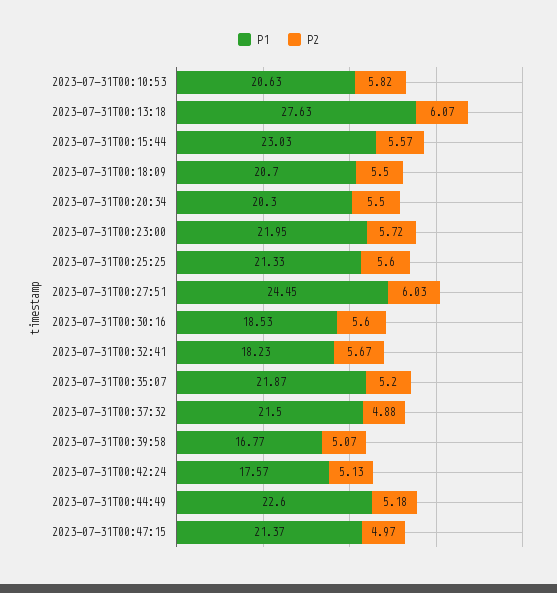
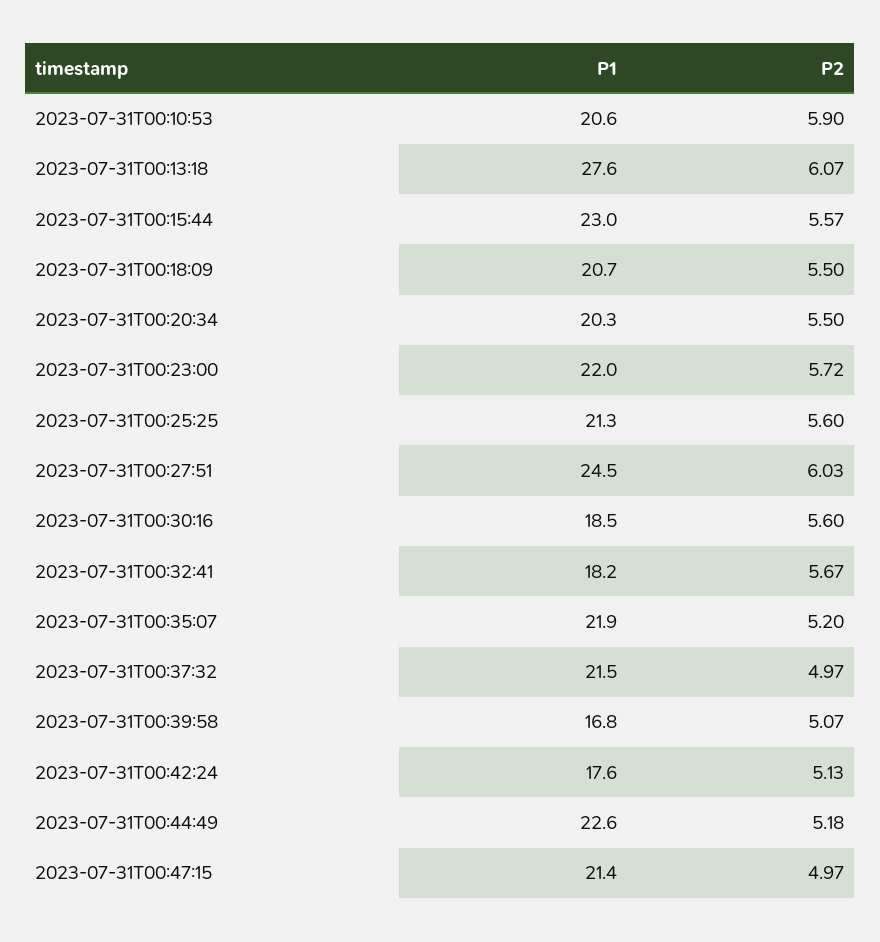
P2, 2023-07-31T00:10:53: 5.82 -> 5.9
P2, 2023-07-31T00:37:32: 4.88 -> 4.97

